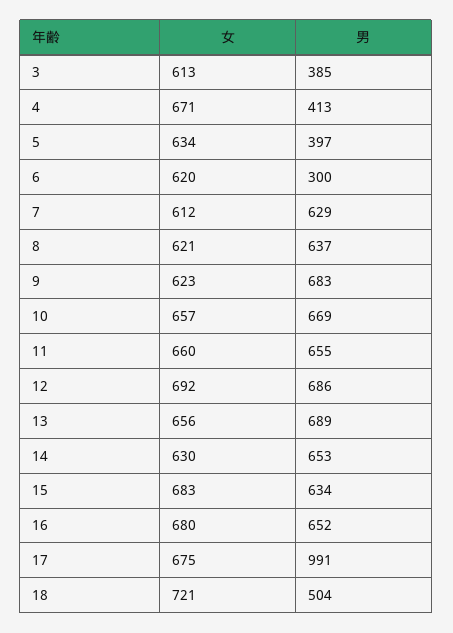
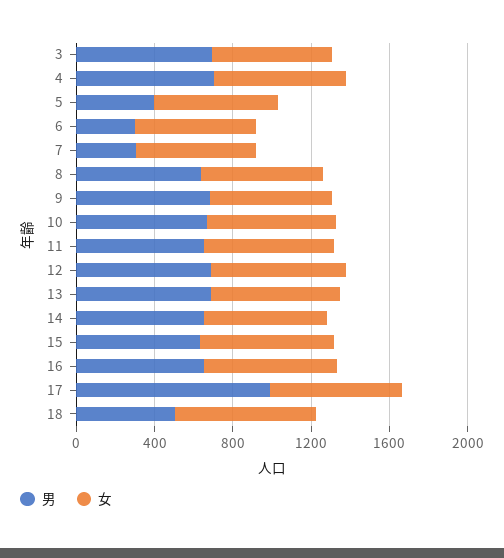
男, 3: 385 -> 700
男, 4: 413 -> 700
男, 7: 629 -> 300

